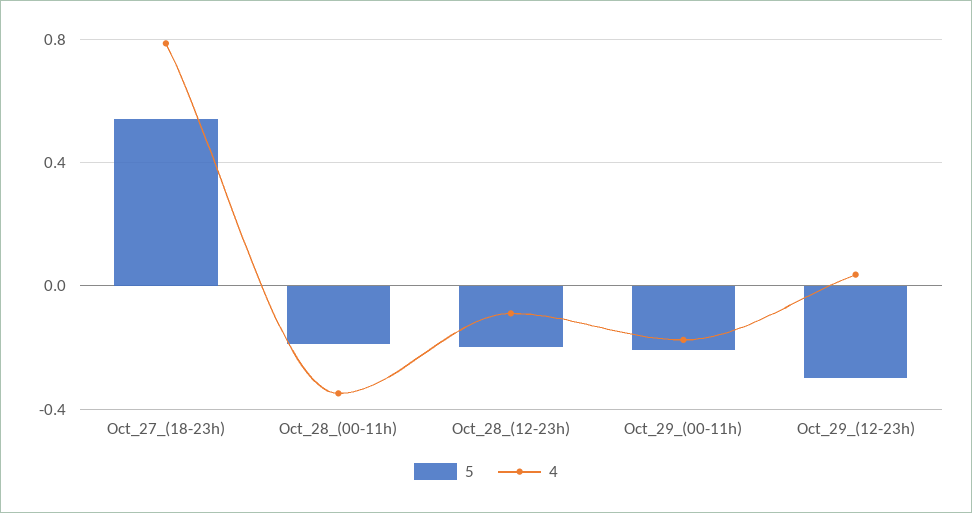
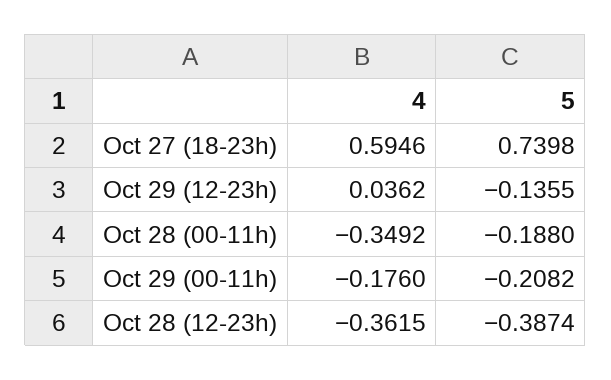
5, Oct_27_(18-23h): 0.55 -> 0.7398
4, Oct_27_(18-23h): 0.8 -> 0.5946
5, Oct_28_(12-23h): -0.2 -> -0.3874
4, Oct_28_(12-23h): -0.1 -> -0.3615
5, Oct_29_(12-23h): -0.3 -> -0.1355

